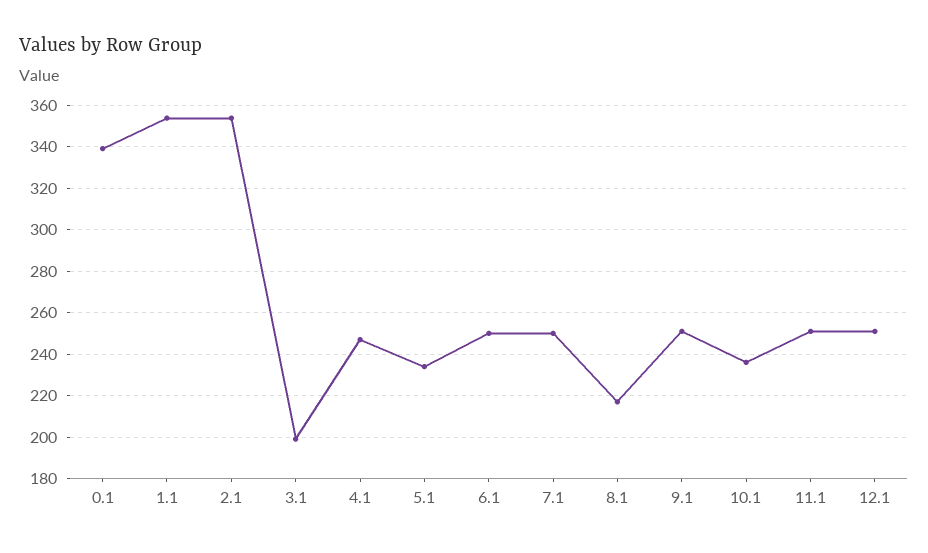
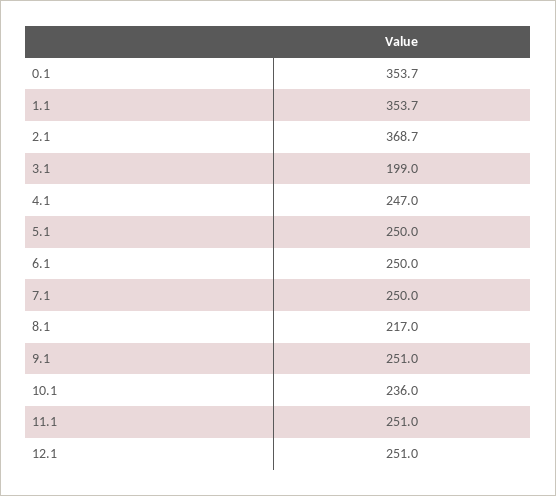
0.1: 340 -> 353.7
2.1: 355 -> 368.7
5.1: 235 -> 250

